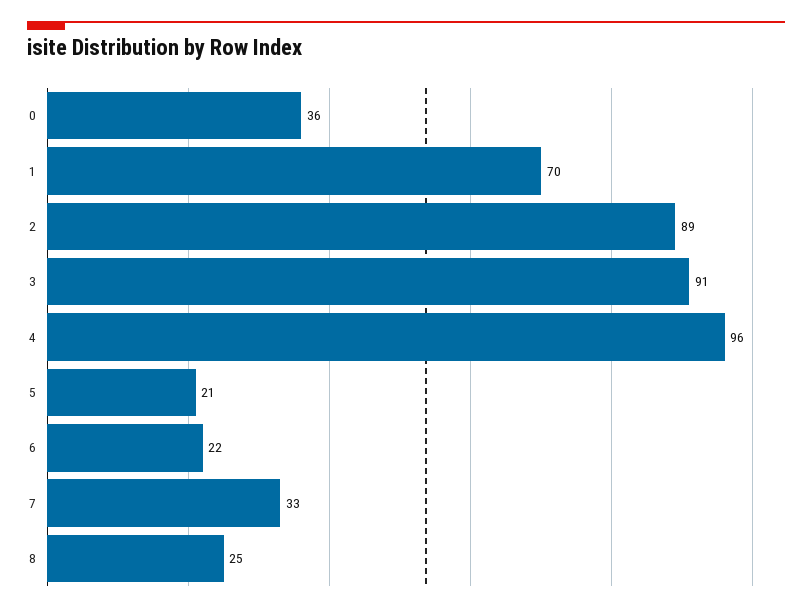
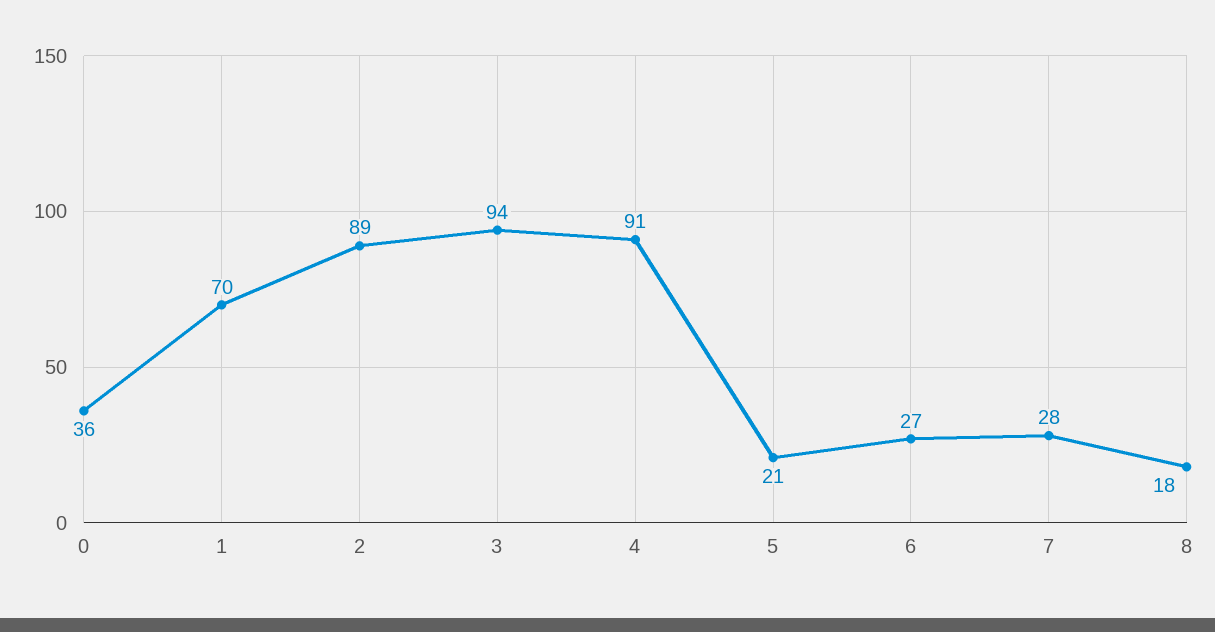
3: 91 -> 94
4: 96 -> 91
6: 22 -> 27
7: 33 -> 28
8: 25 -> 18

